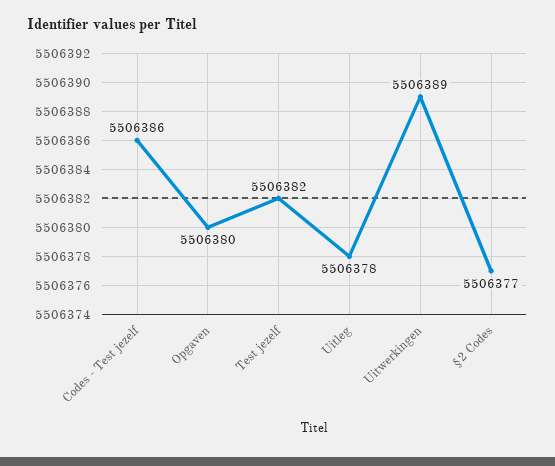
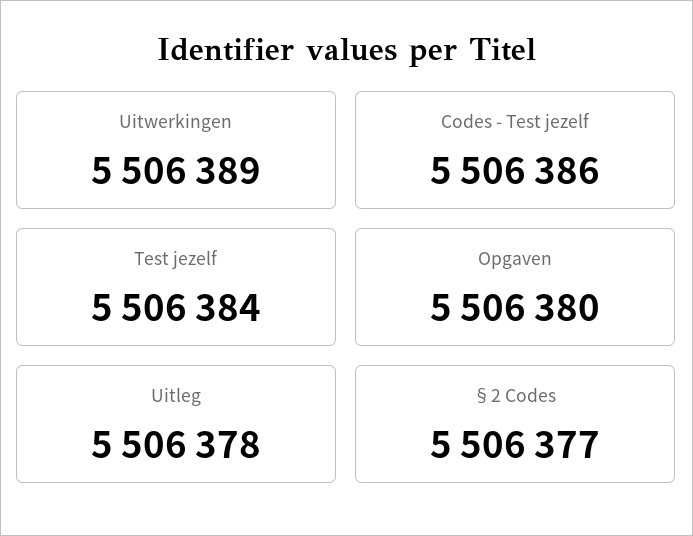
Test jezelf: 5506382 -> 5506384

